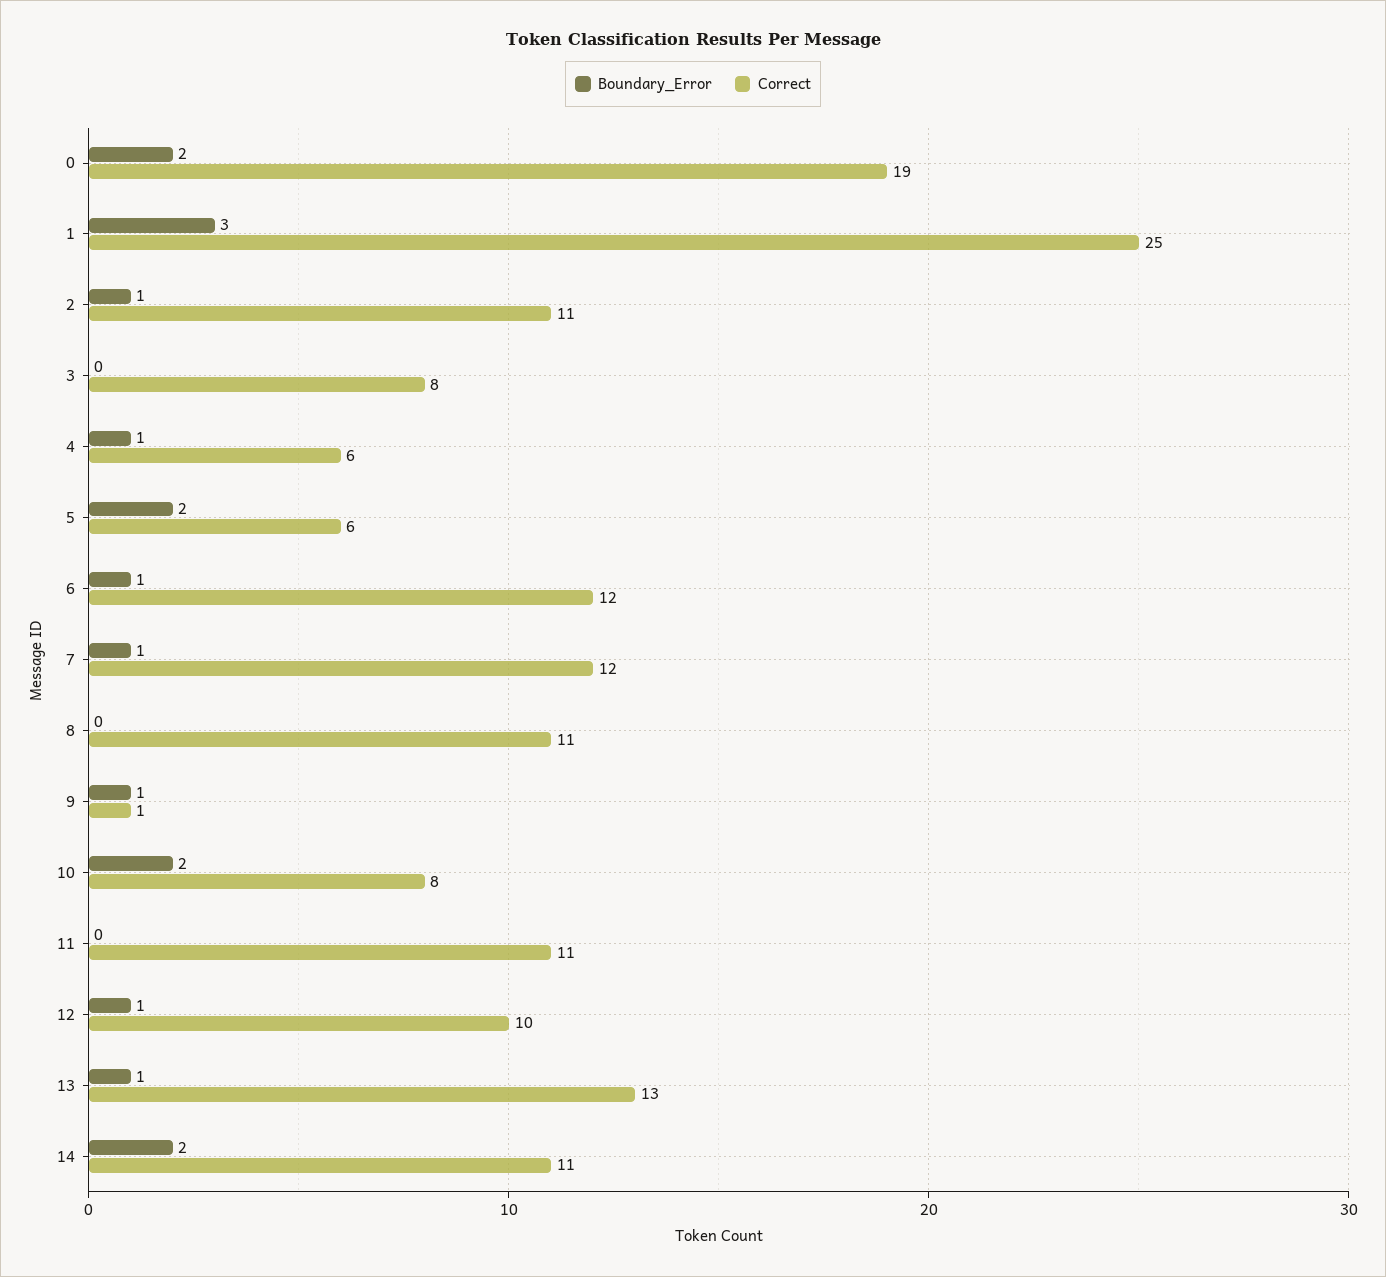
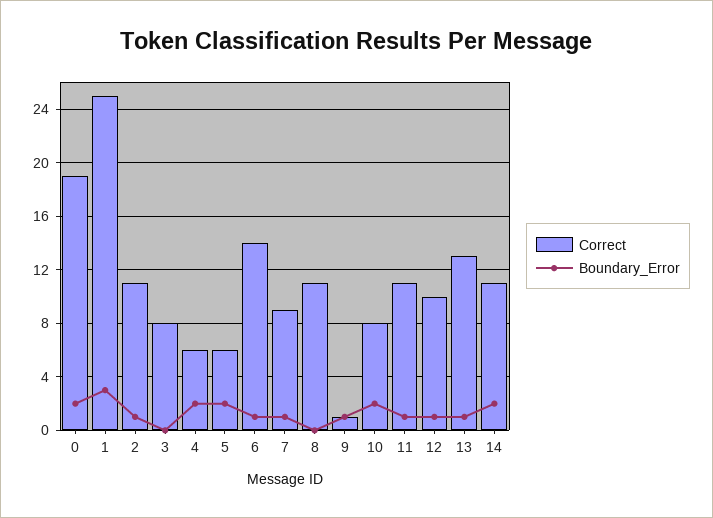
Boundary_Error, 4: 1 -> 2
Correct, 6: 12 -> 14
Correct, 7: 12 -> 9
Boundary_Error, 11: 0 -> 1

